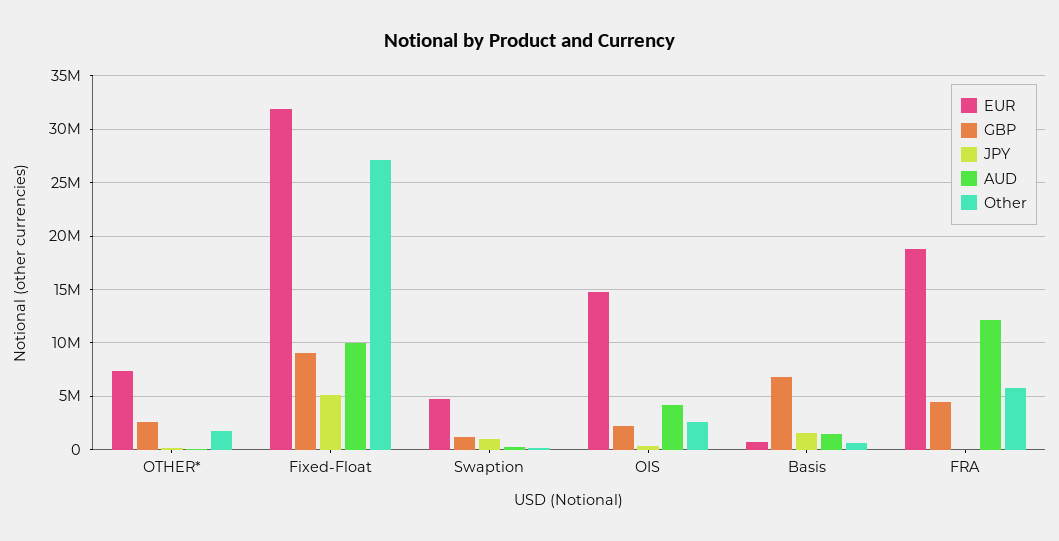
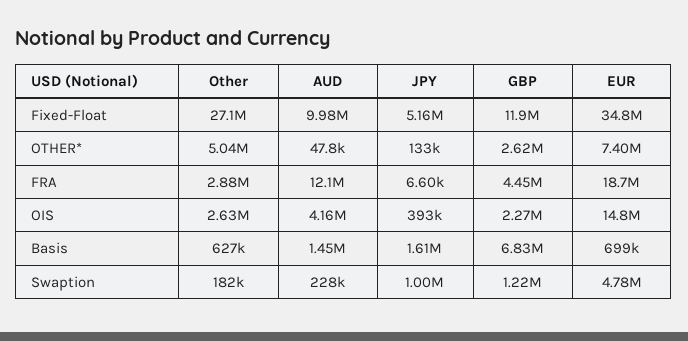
Other, OTHER*: 2000000 -> 5040000
EUR, Fixed-Float: 32000000 -> 34800000
GBP, Fixed-Float: 9000000 -> 11900000
Other, FRA: 6000000 -> 2880000

